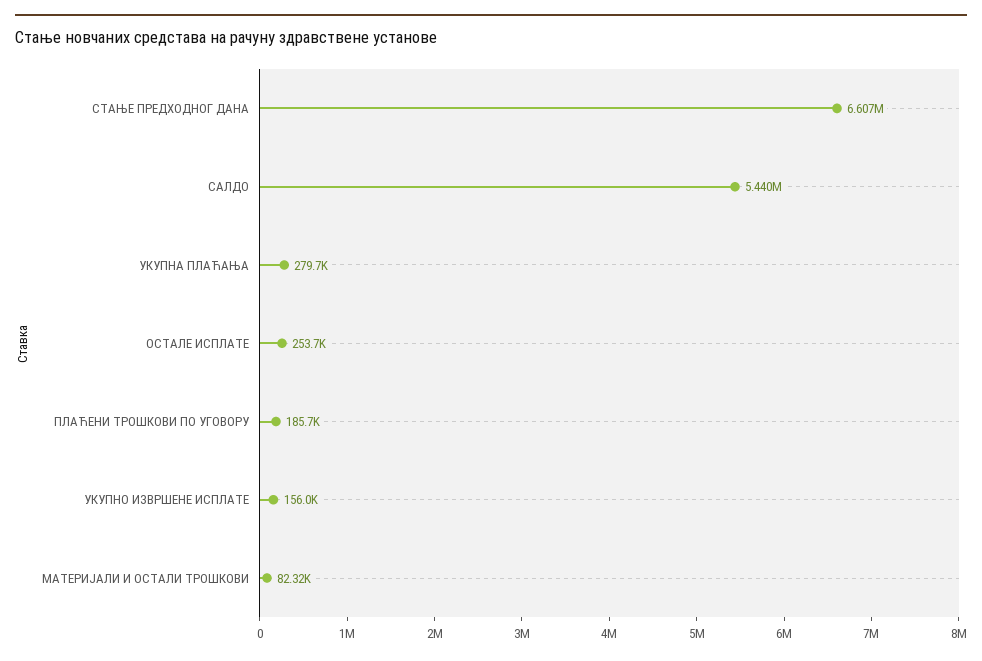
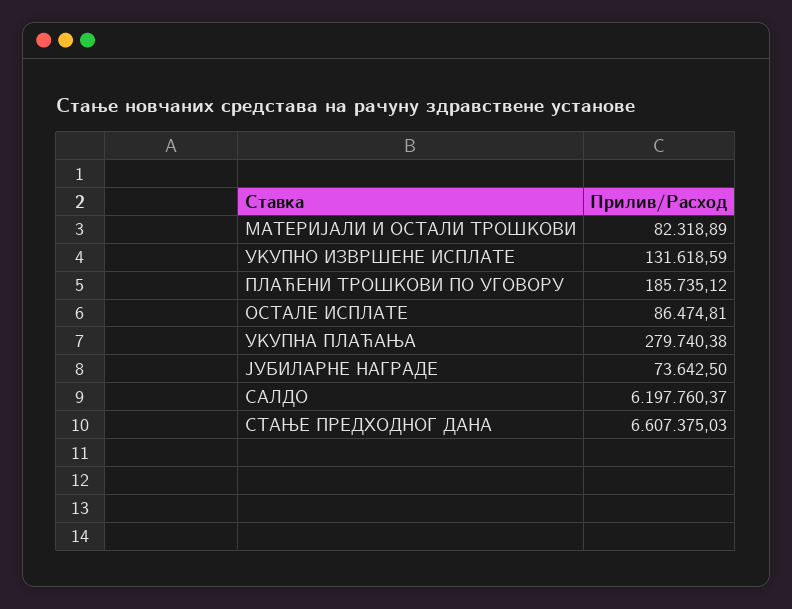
САЛДО: 5440000 -> 6197760.37
ОСТАЛЕ ИСПЛАТЕ: 253700 -> 86474.81
УКУПНО ИЗВРШЕНЕ ИСПЛАТЕ: 156000 -> 131618.59
ЈУБИЛАРНЕ НАГРАДЕ: none -> 73642.5

